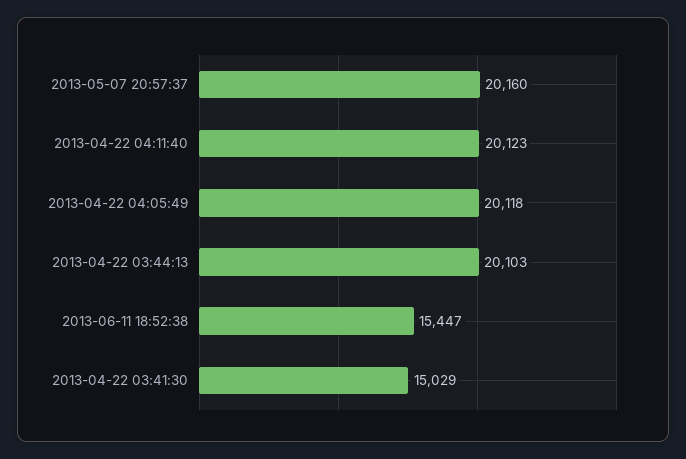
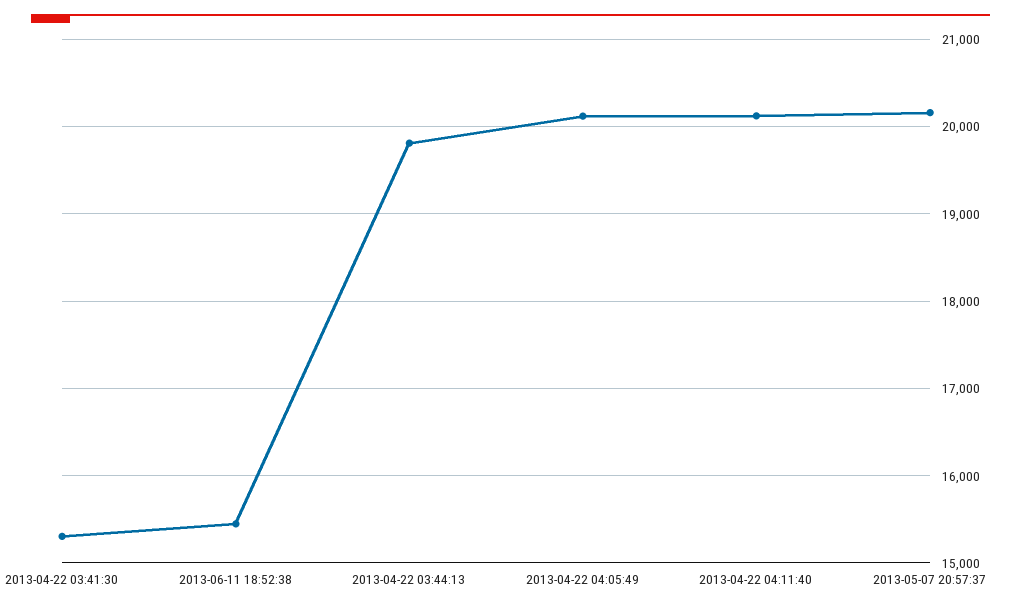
2013-04-22 03:44:13: 20103 -> 19800
2013-04-22 03:41:30: 15029 -> 15300

